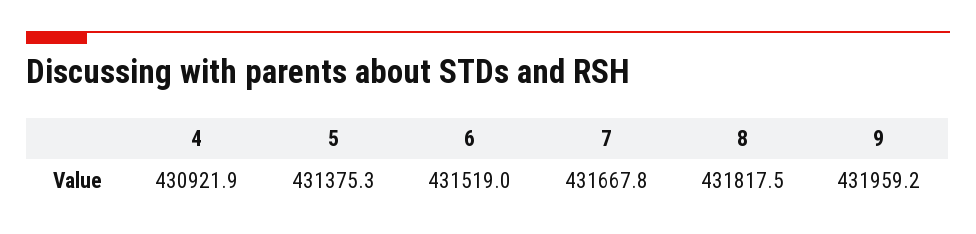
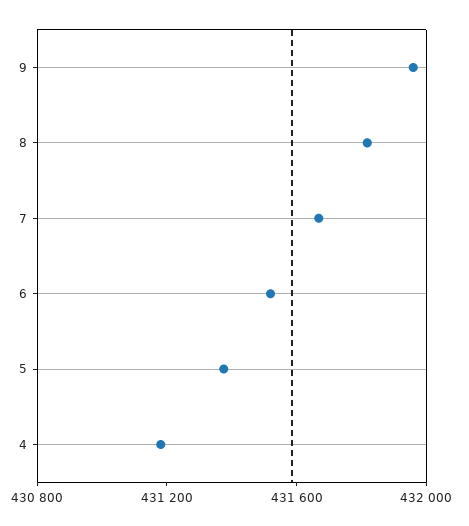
4: 430921.9 -> 431200

